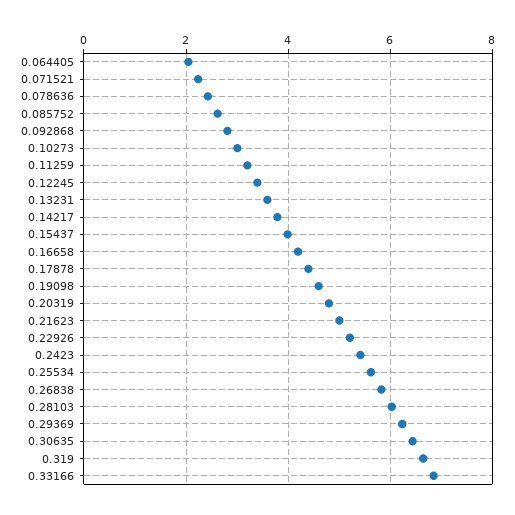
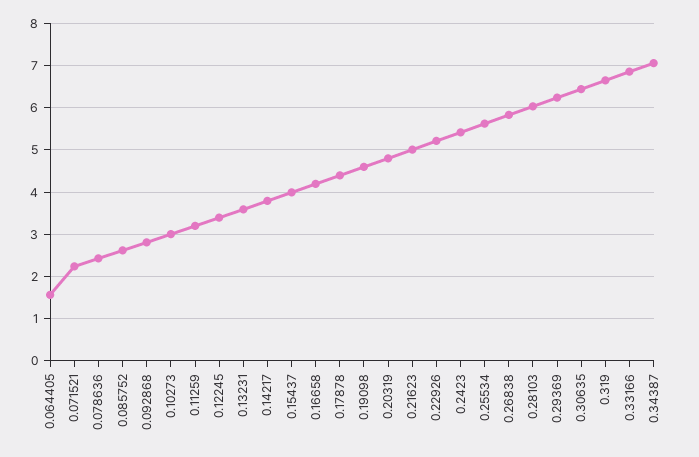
0.064405: 2 -> 1.6
0.34387: none -> 7

